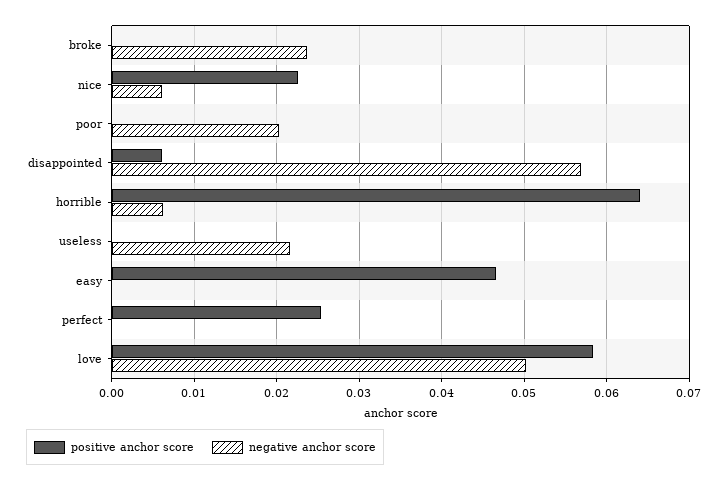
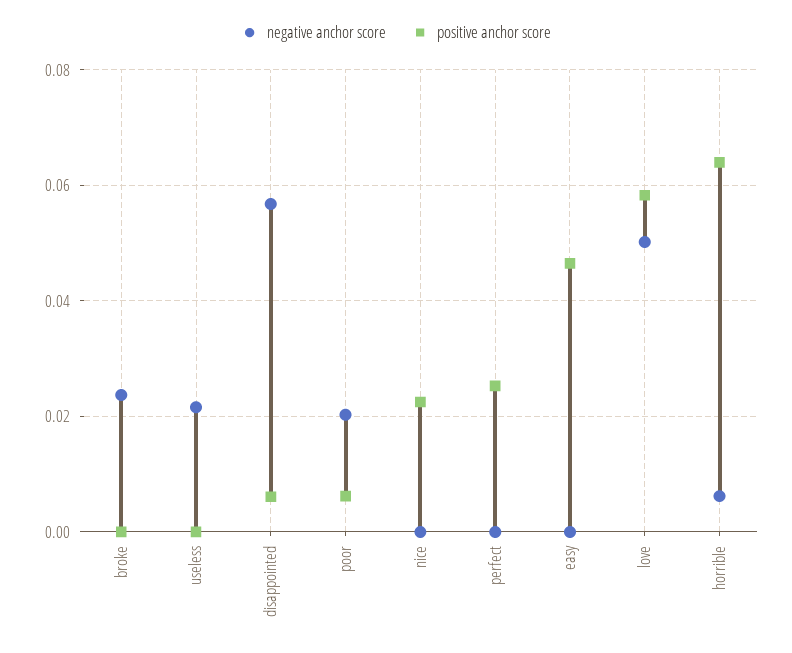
negative anchor score, nice: 0.006 -> 0
positive anchor score, poor: 0 -> 0.006

